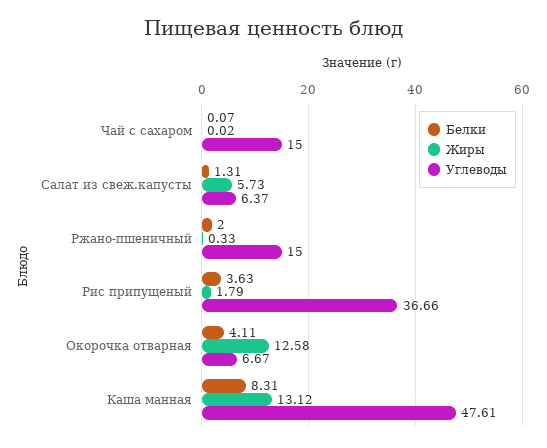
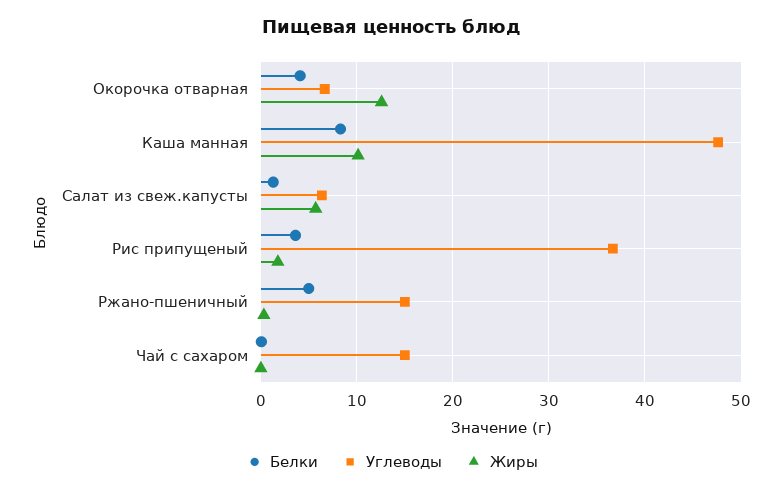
Белки, Ржано-пшеничный: 2 -> 5
Жиры, Каша манная: 13.12 -> 10

